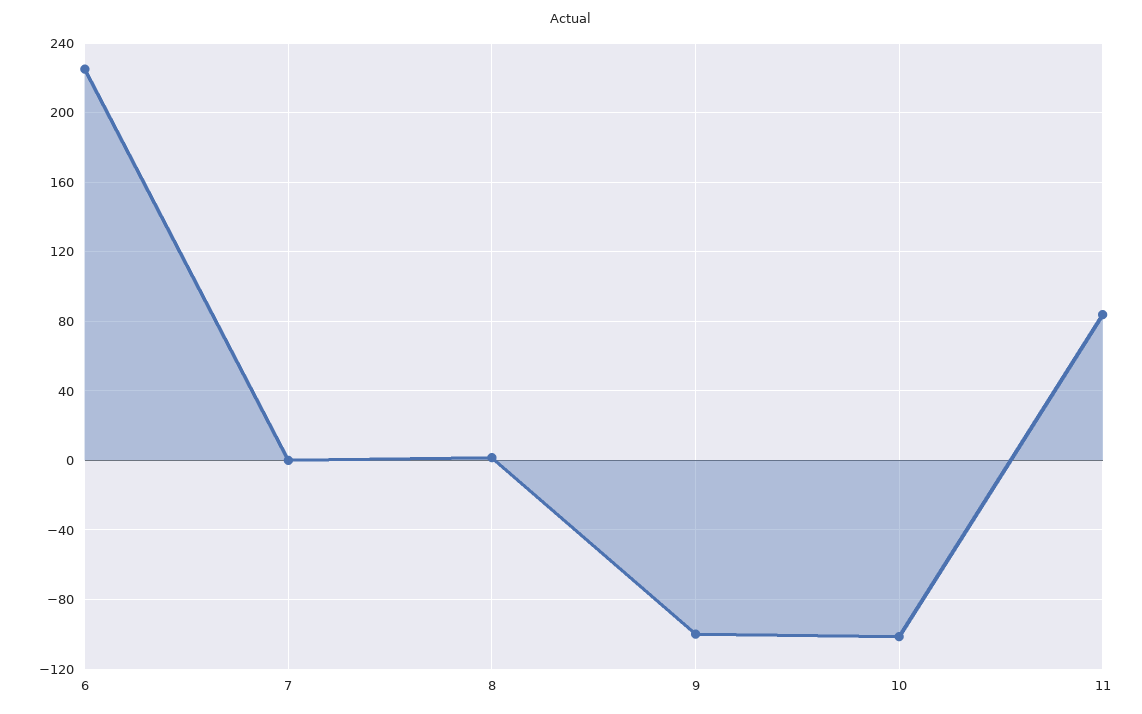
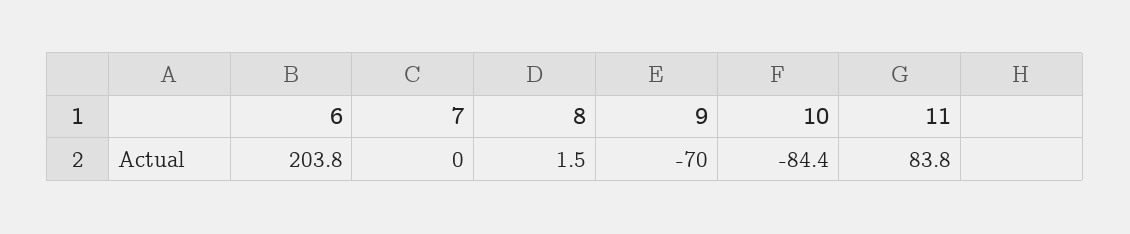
6: 225 -> 203.8
9: -100 -> -70
10: -100 -> -84.4

